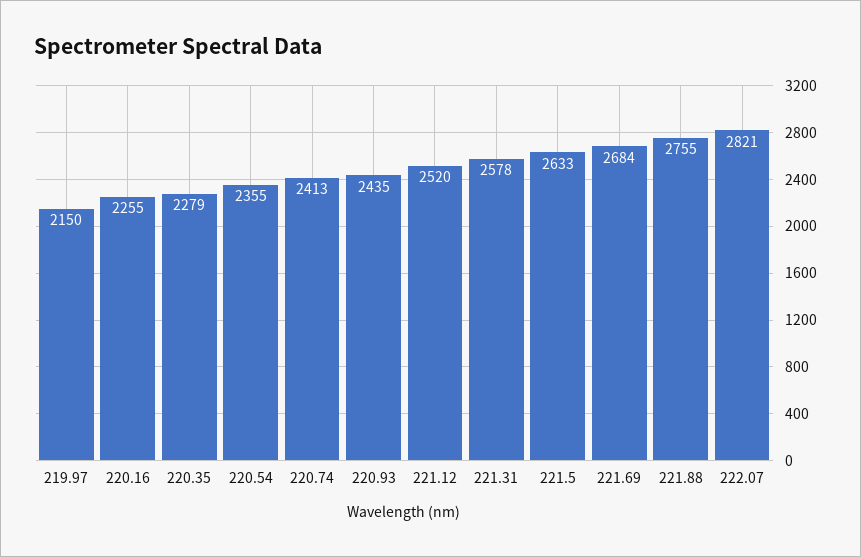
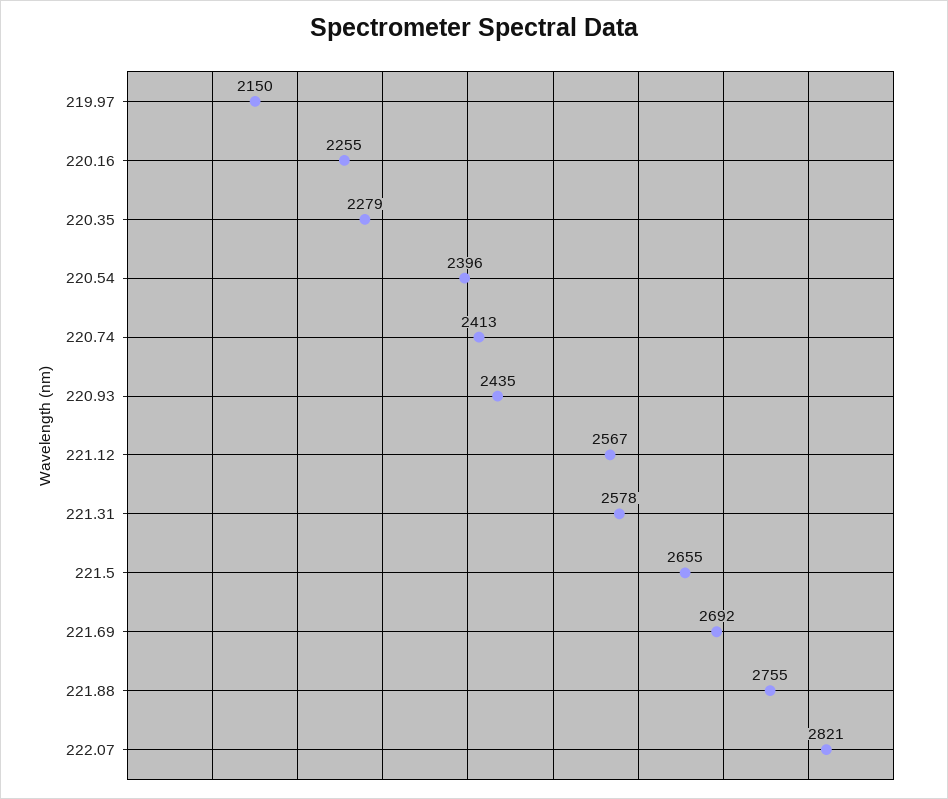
220.54: 2355 -> 2396
221.12: 2520 -> 2567
221.5: 2633 -> 2655
221.69: 2684 -> 2692

